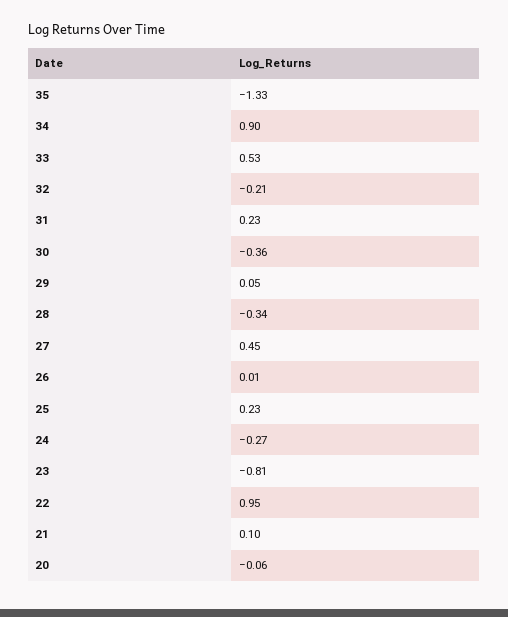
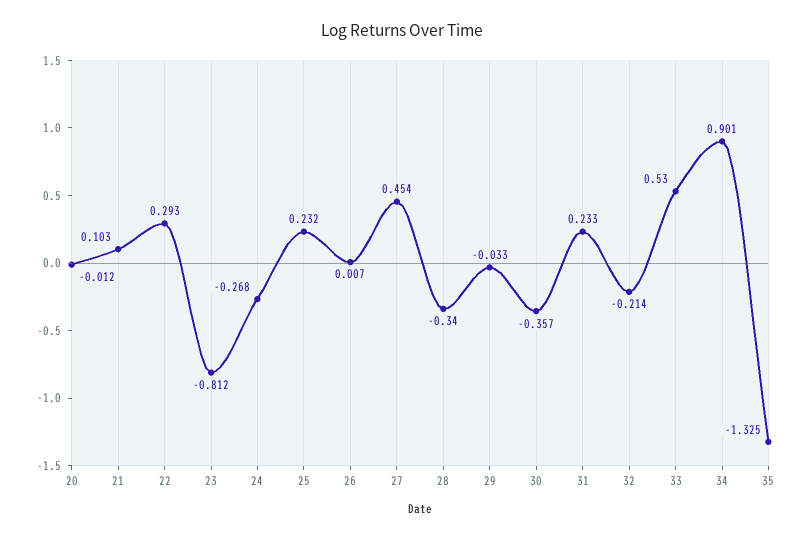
29: 0.05 -> -0.033
22: 0.95 -> 0.293
20: -0.06 -> -0.012

